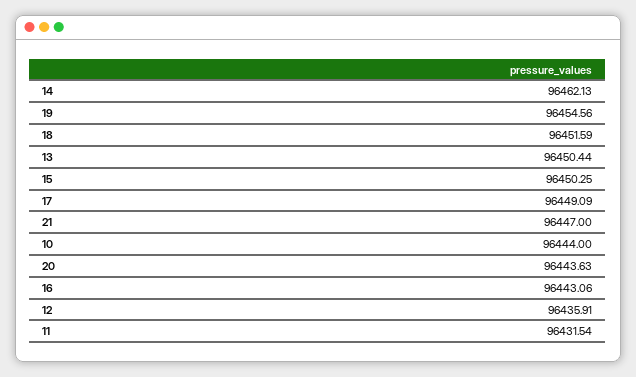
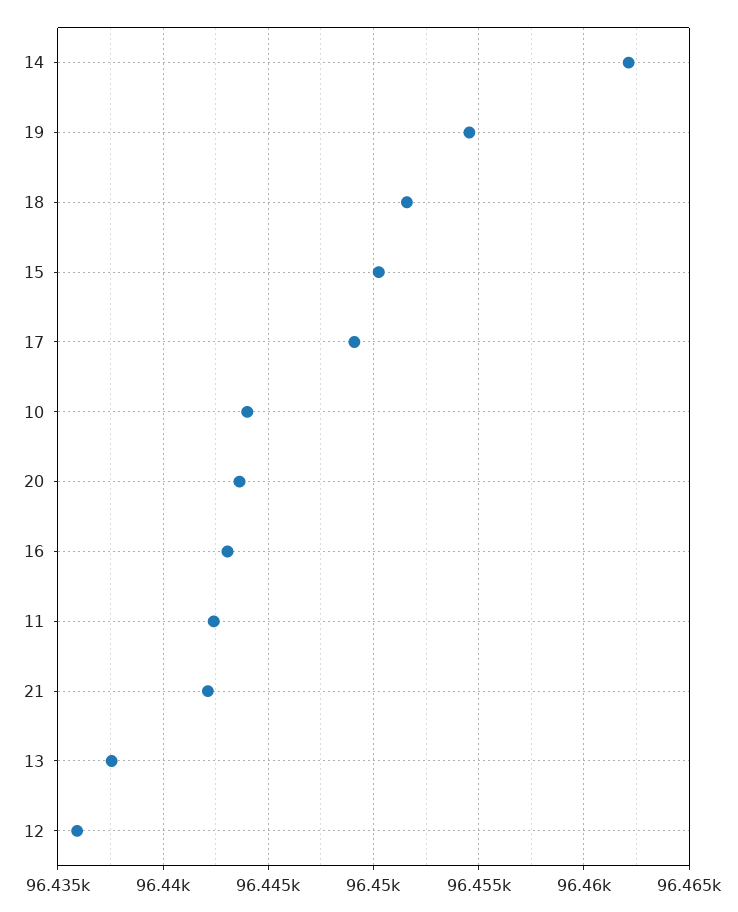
13: 96450.44 -> 96437.5
21: 96447 -> 96442
11: 96431.54 -> 96442.5

